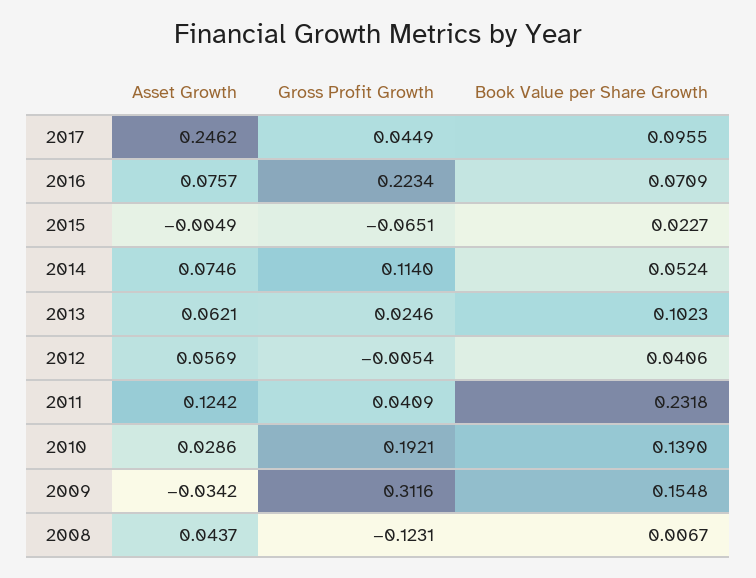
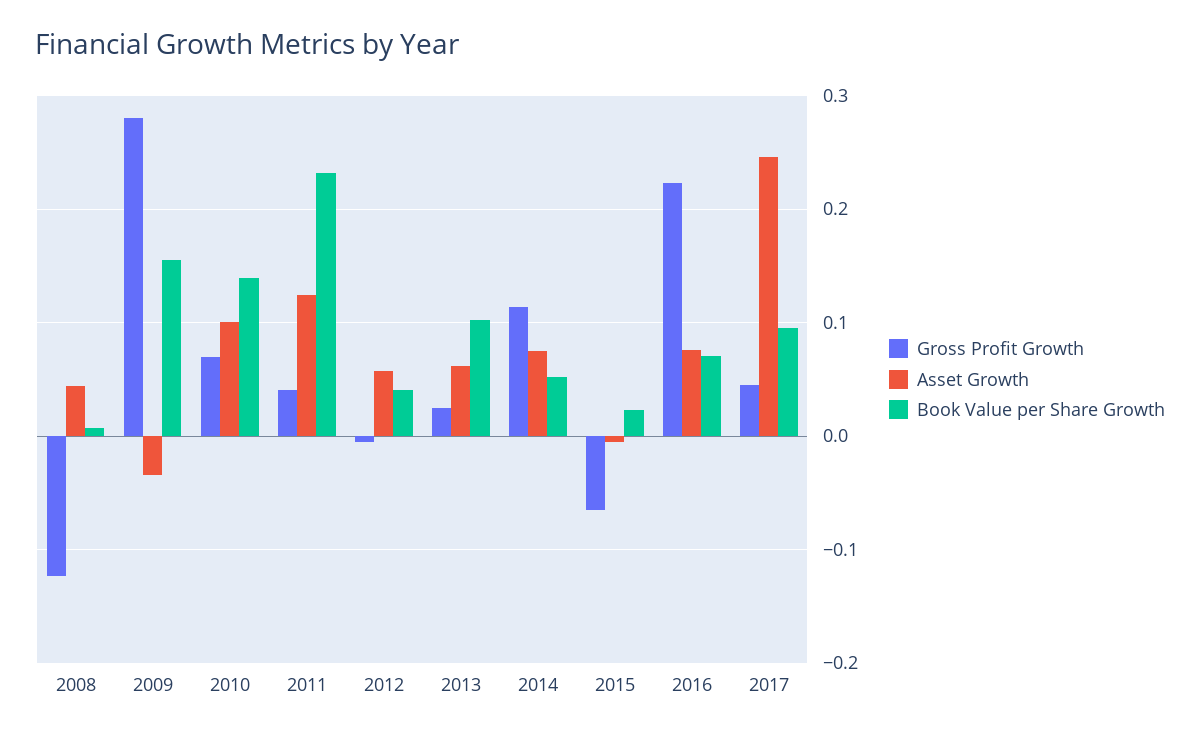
Asset Growth, 2010: 0.0286 -> 0.1
Gross Profit Growth, 2010: 0.1921 -> 0.07
Gross Profit Growth, 2009: 0.3116 -> 0.28

